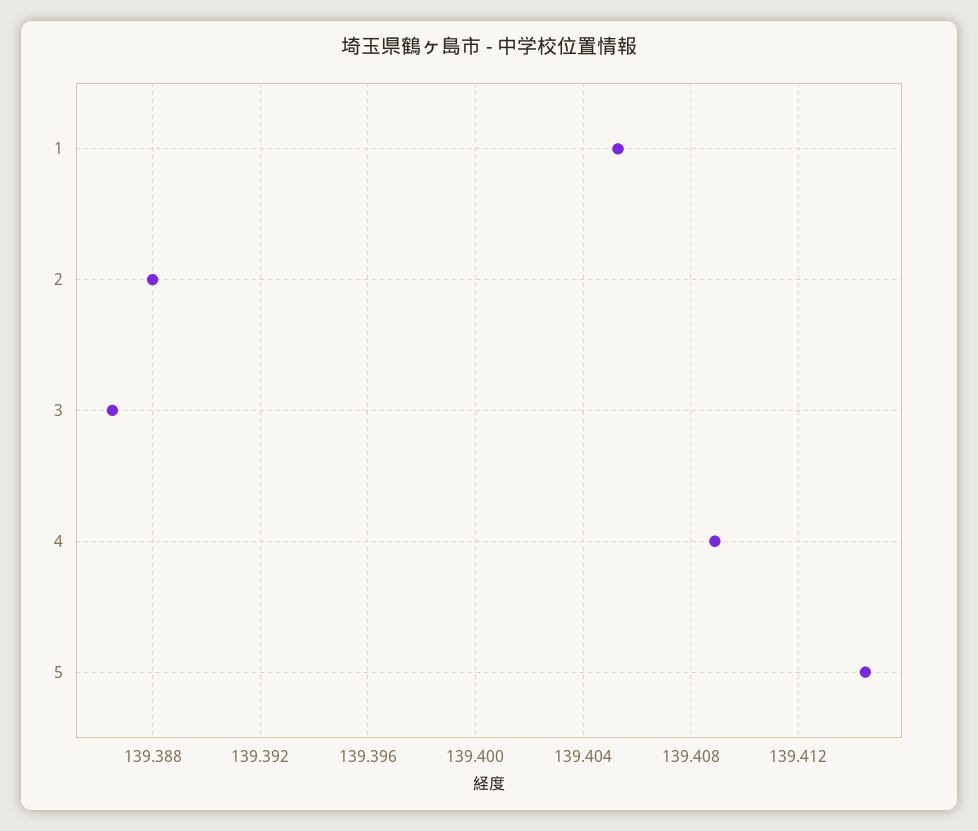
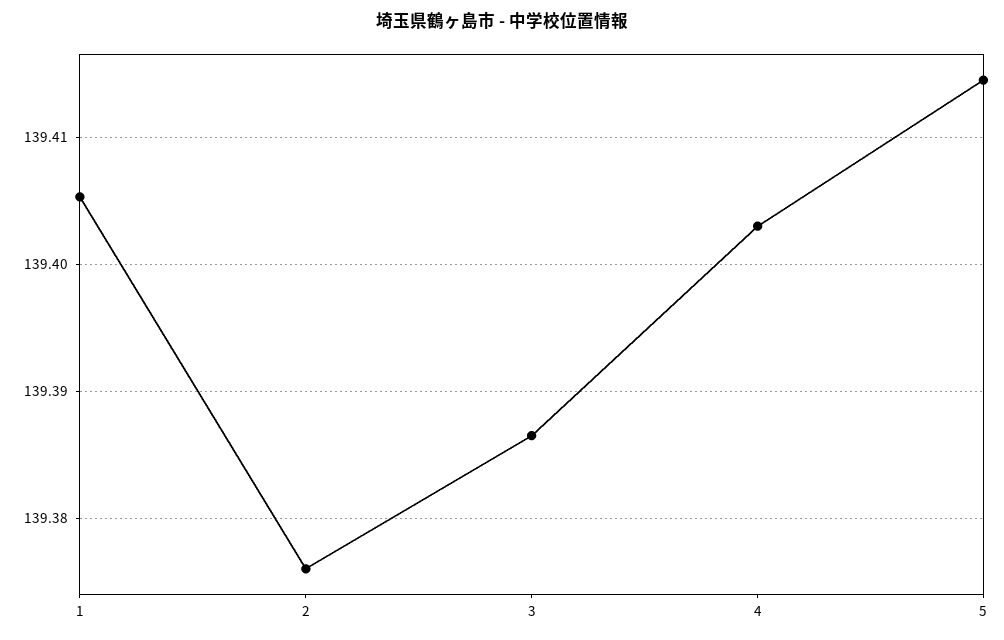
2: 139.388 -> 139.376
4: 139.409 -> 139.403

